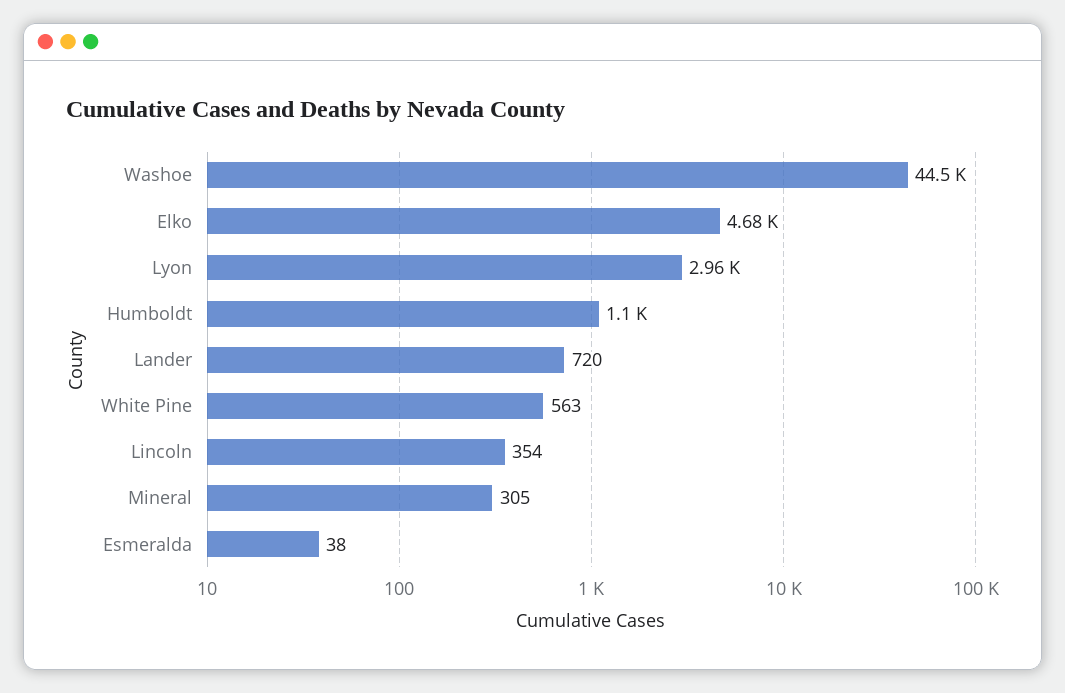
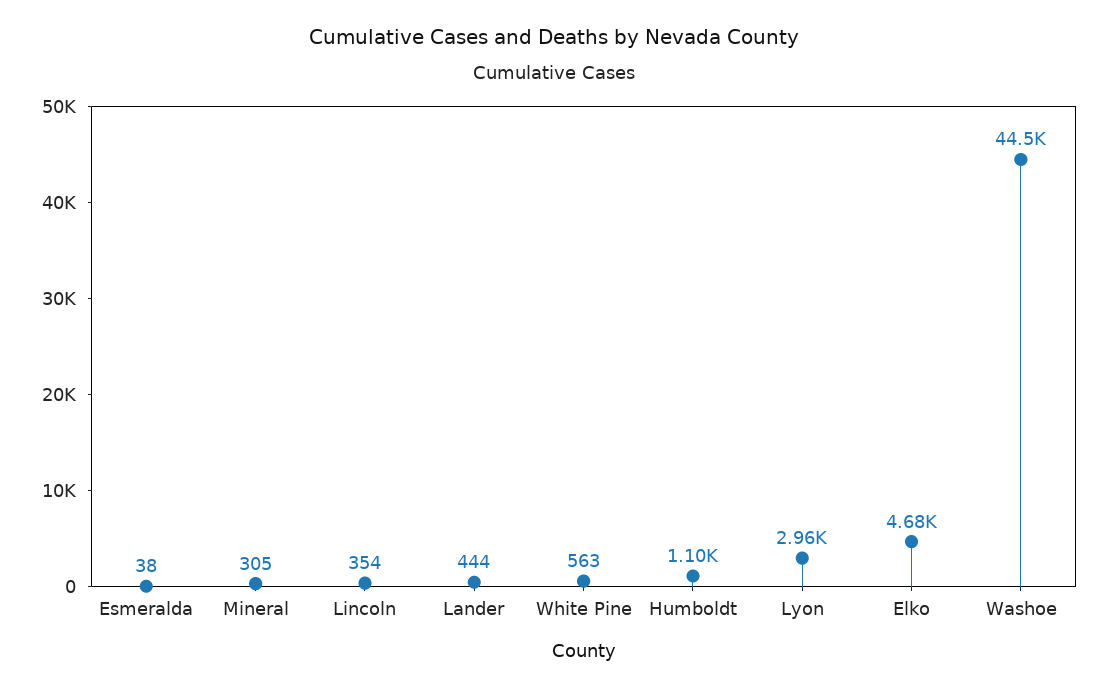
Lander: 720 -> 444

